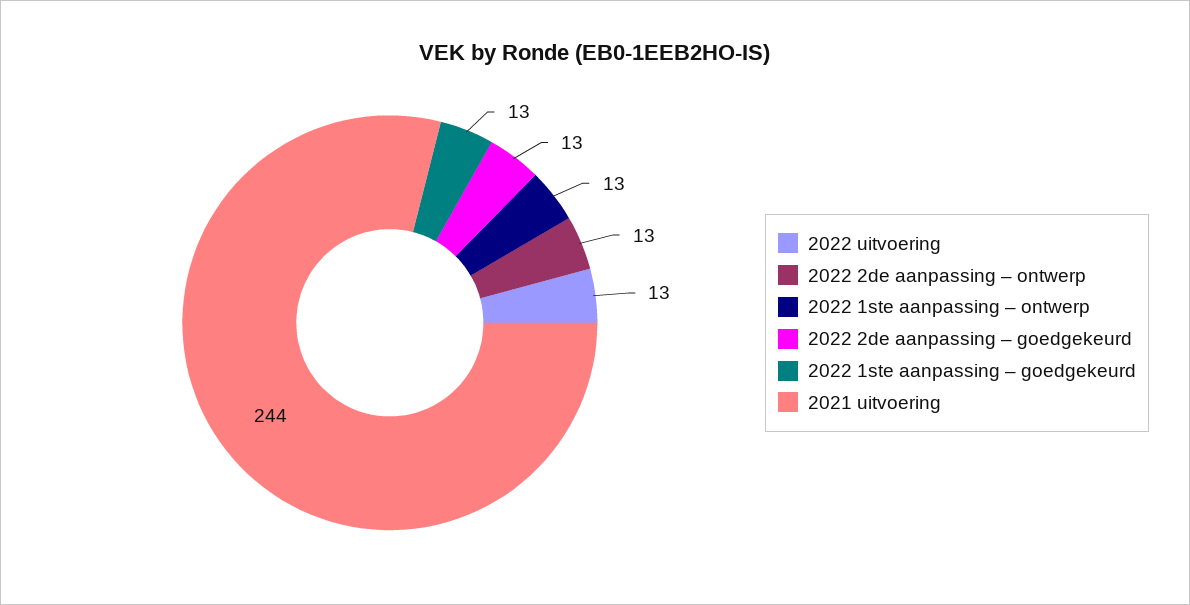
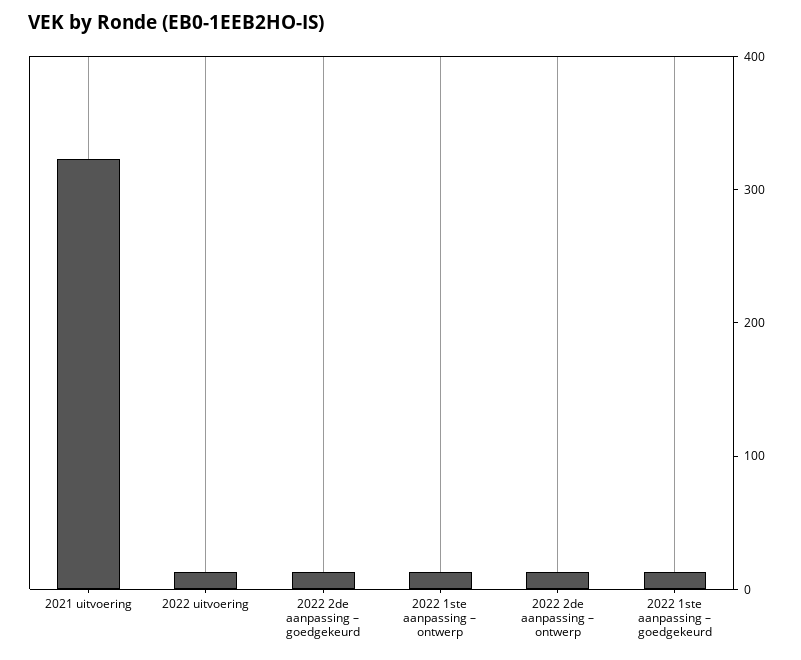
2021 uitvoering: 244 -> 320

